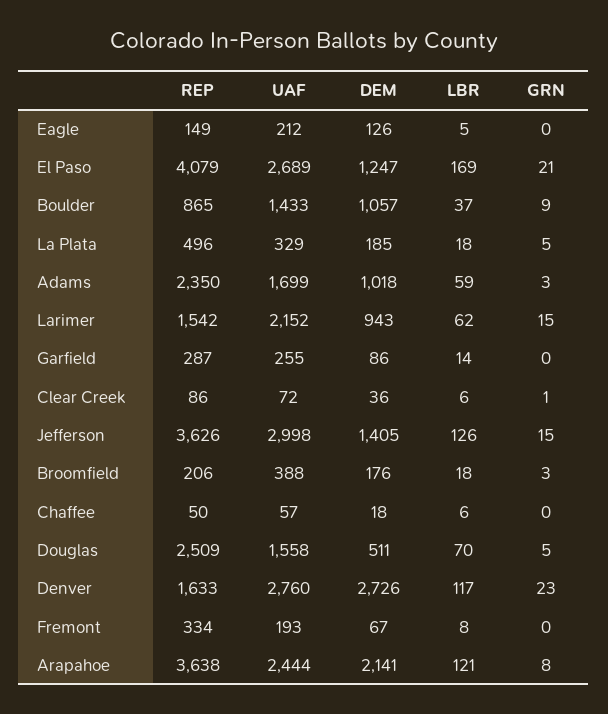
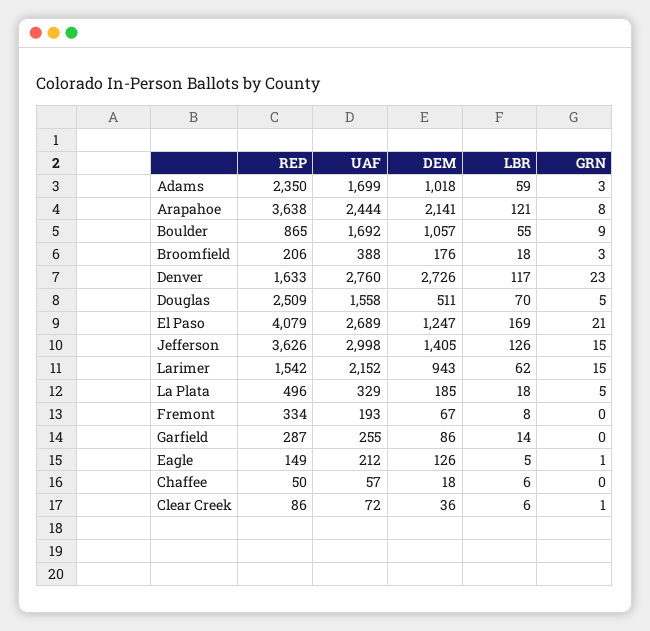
GRN, Eagle: 0 -> 1
UAF, Boulder: 1433 -> 1692
LBR, Boulder: 37 -> 55

